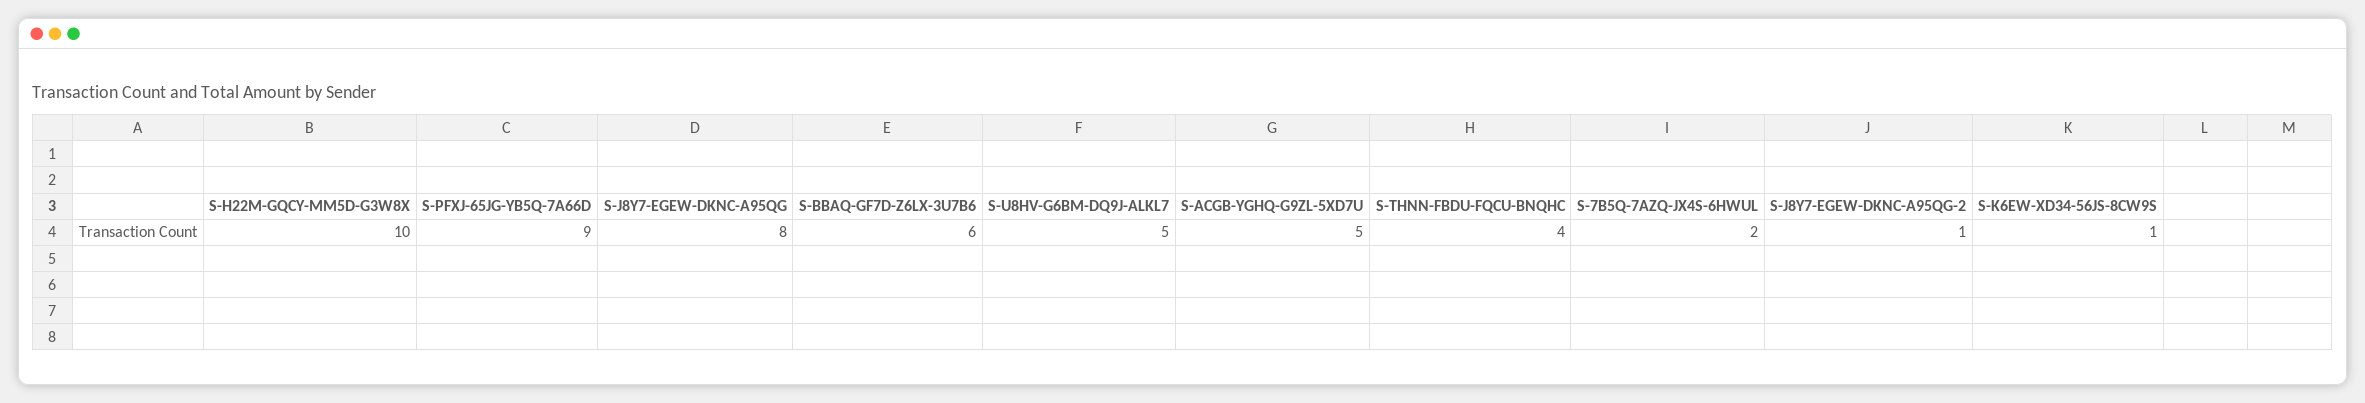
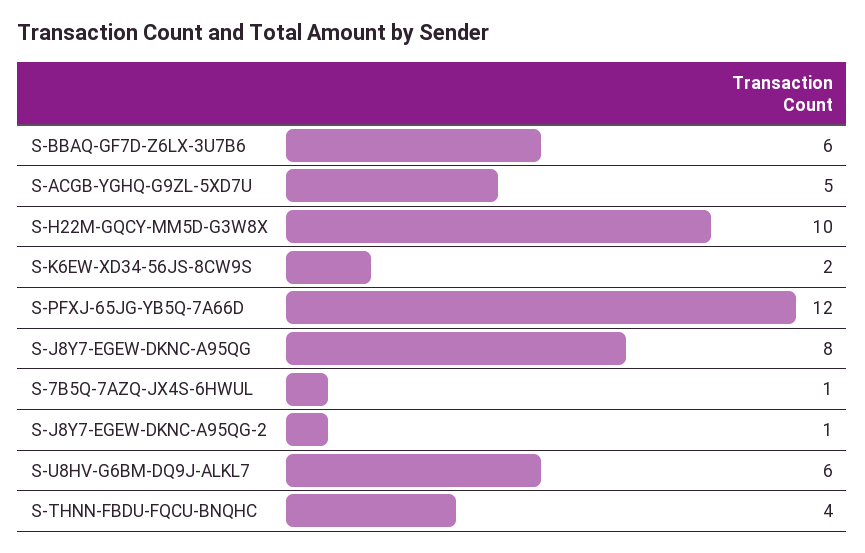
S-PFXJ-65JG-YB5Q-7A66D: 9 -> 12
S-U8HV-G6BM-DQ9J-ALKL7: 5 -> 6
S-7B5Q-7AZQ-JX4S-6HWUL: 2 -> 1
S-K6EW-XD34-56JS-8CW9S: 1 -> 2

